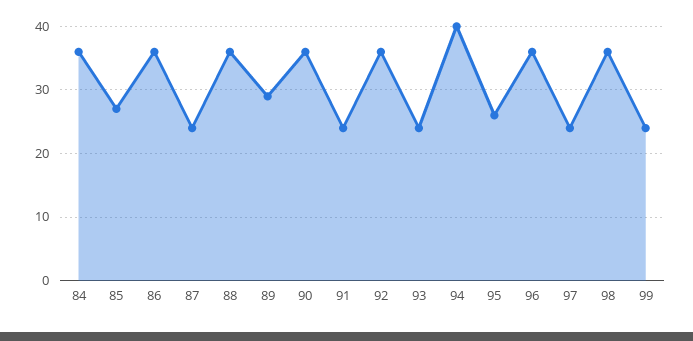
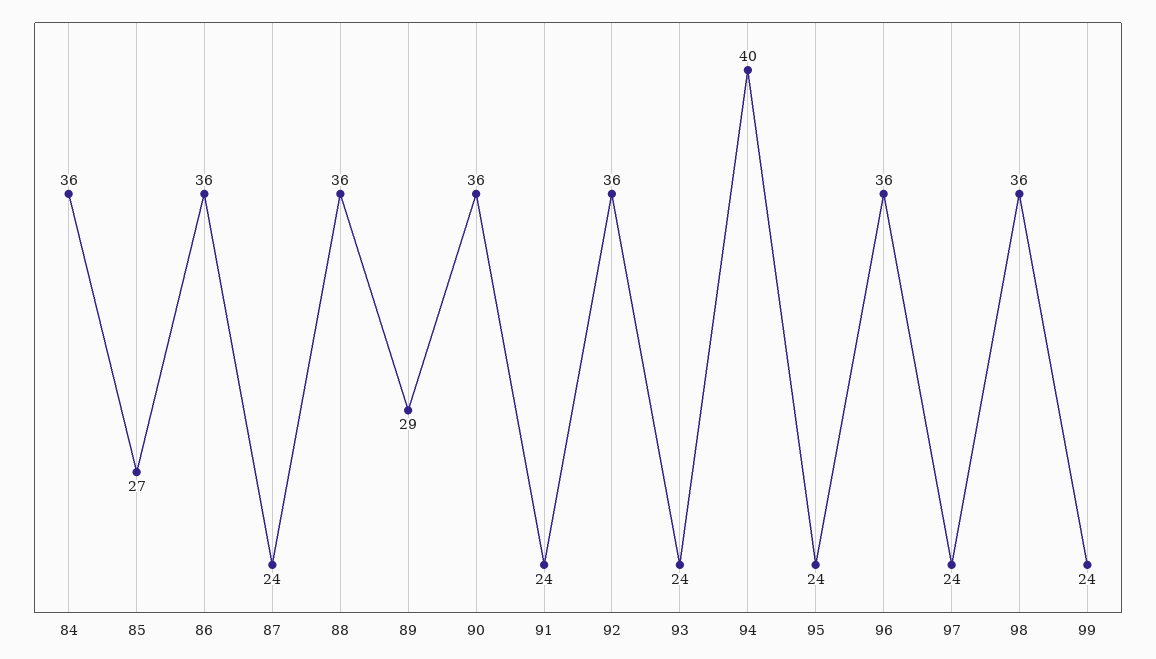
95: 26 -> 24

